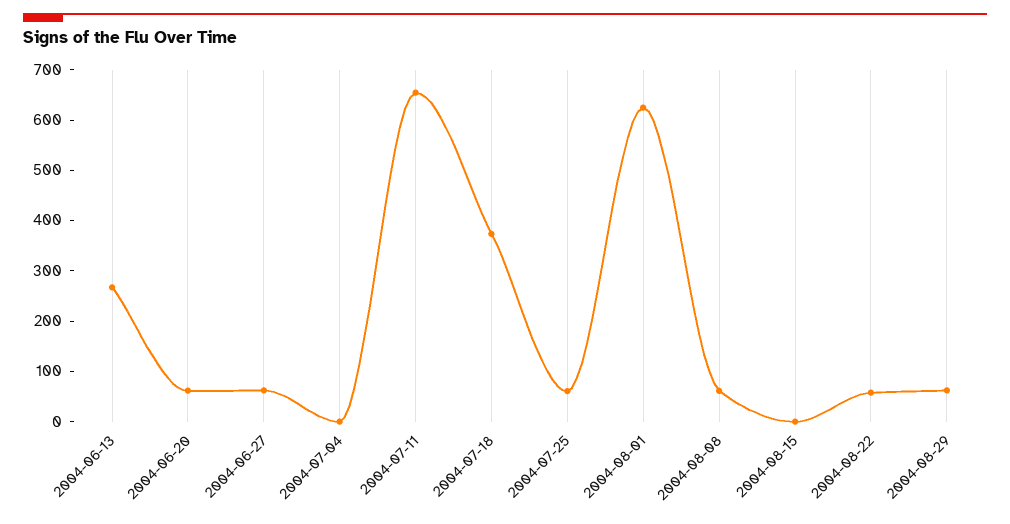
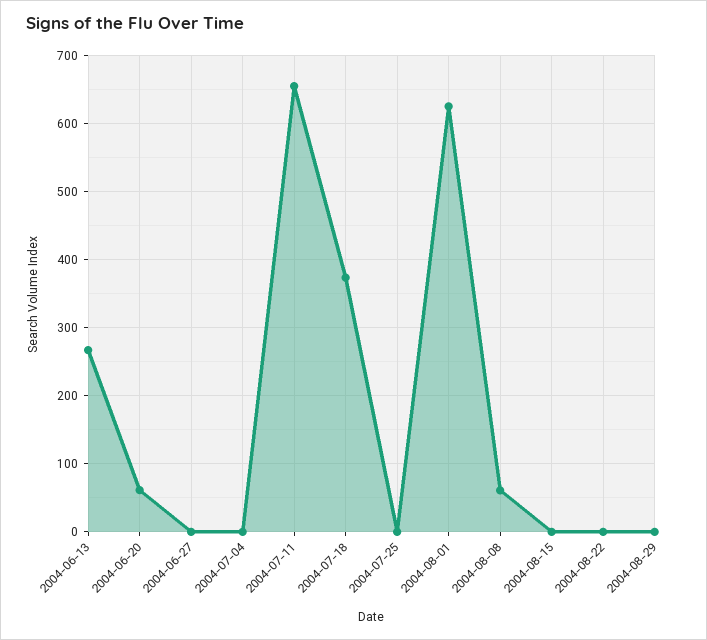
2004-06-27: 60 -> 0
2004-07-25: 60 -> 0
2004-08-22: 60 -> 0
2004-08-29: 60 -> 0

